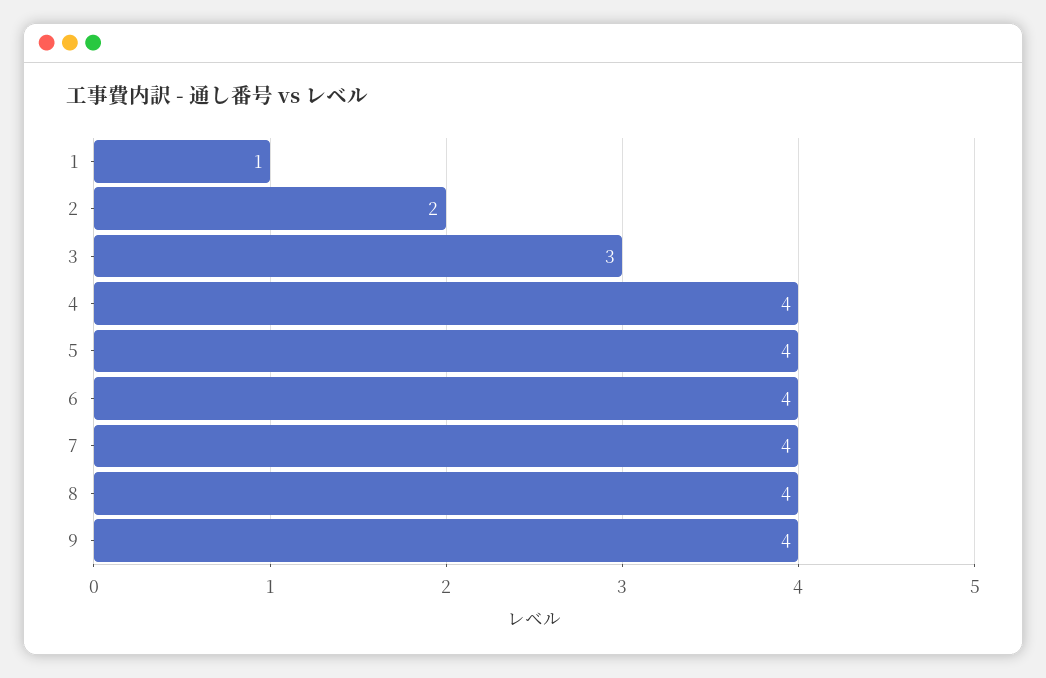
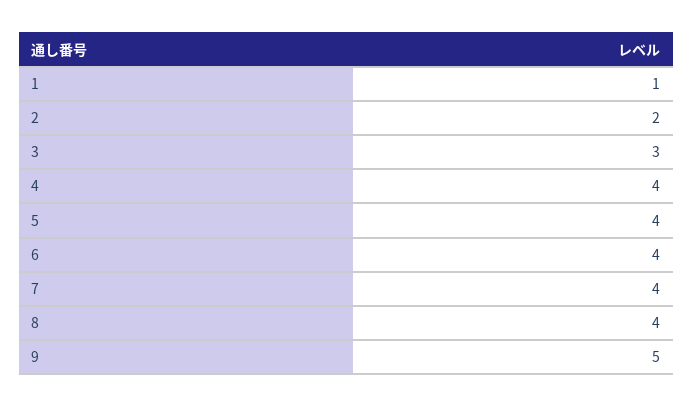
9: 4 -> 5

